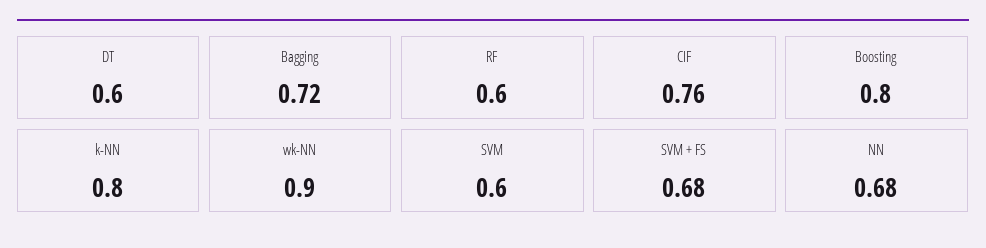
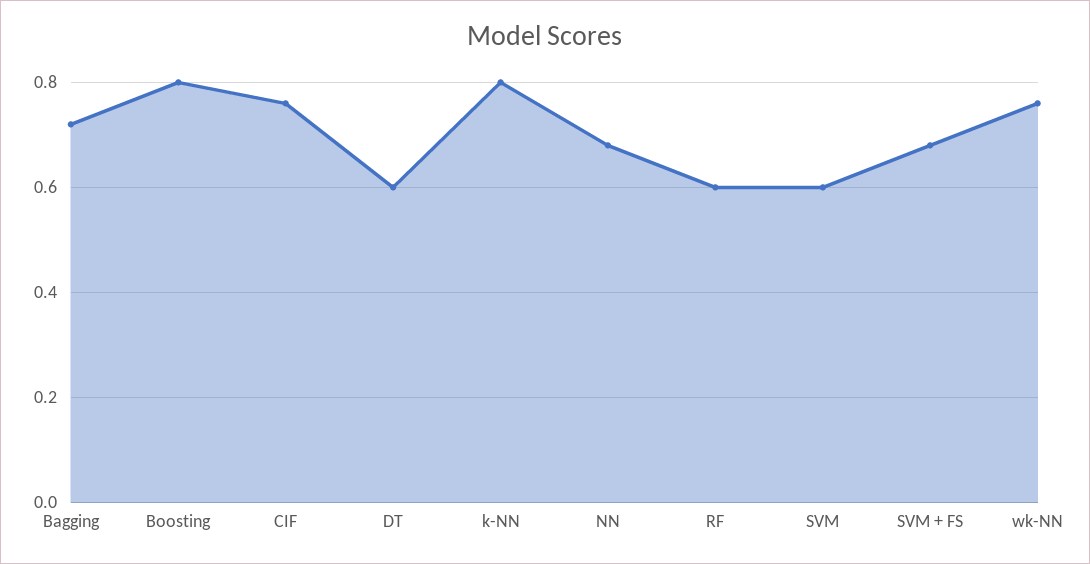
wk-NN: 0.9 -> 0.75

